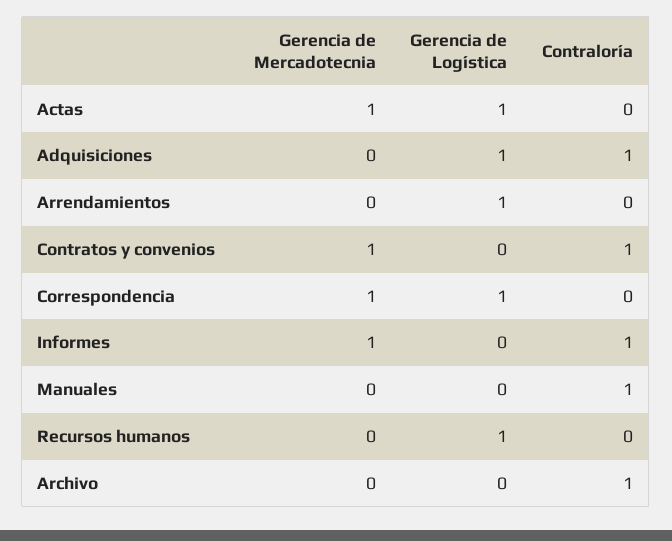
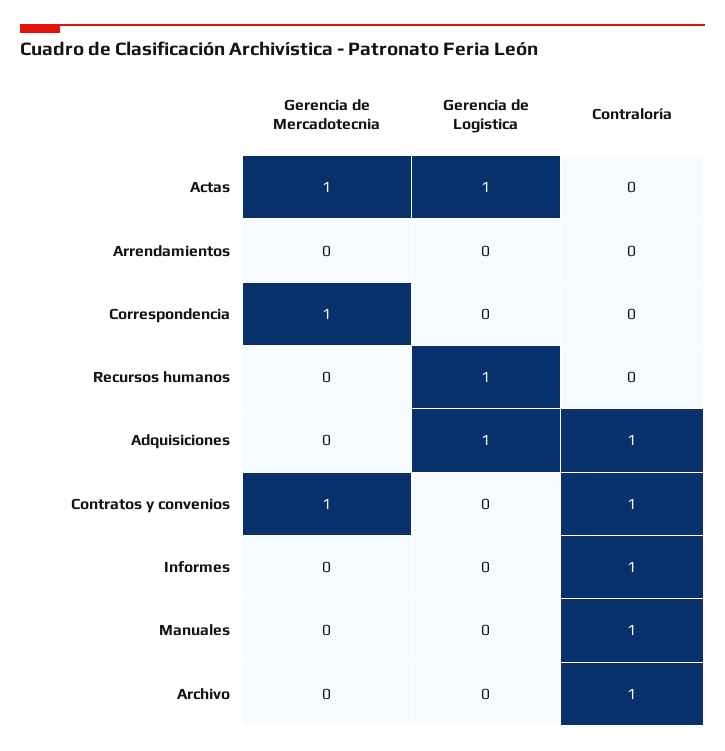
Gerencia de Logística, Arrendamientos: 1 -> 0
Gerencia de Logística, Correspondencia: 1 -> 0
Gerencia de Mercadotecnia, Informes: 1 -> 0

